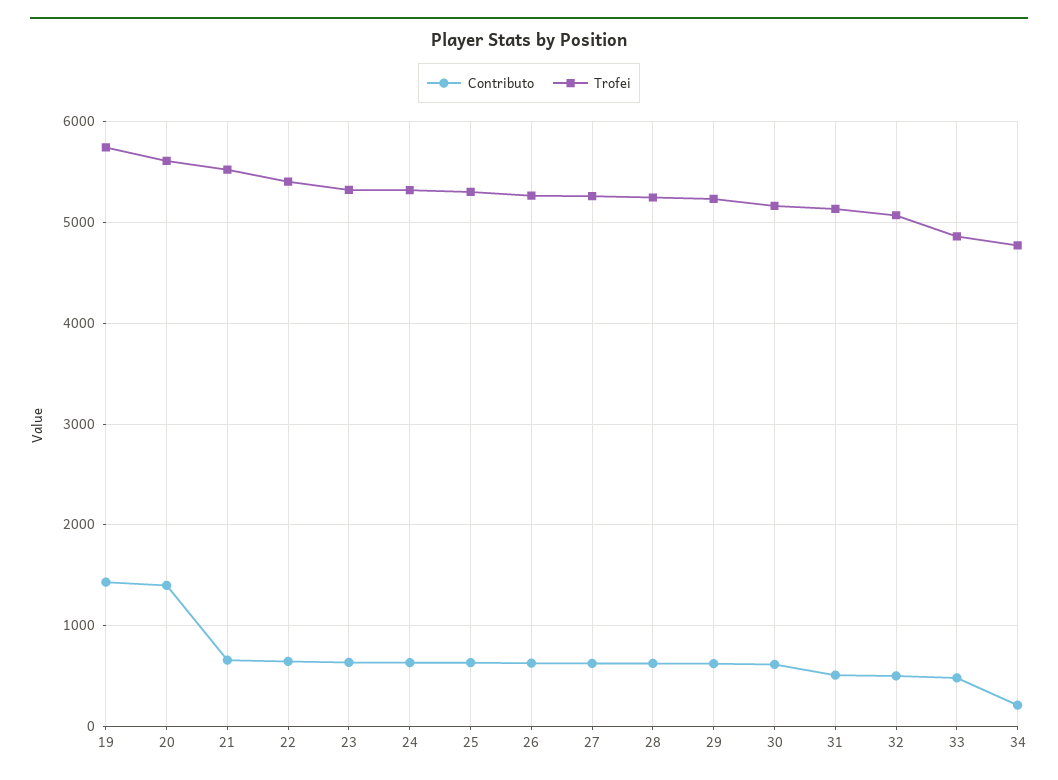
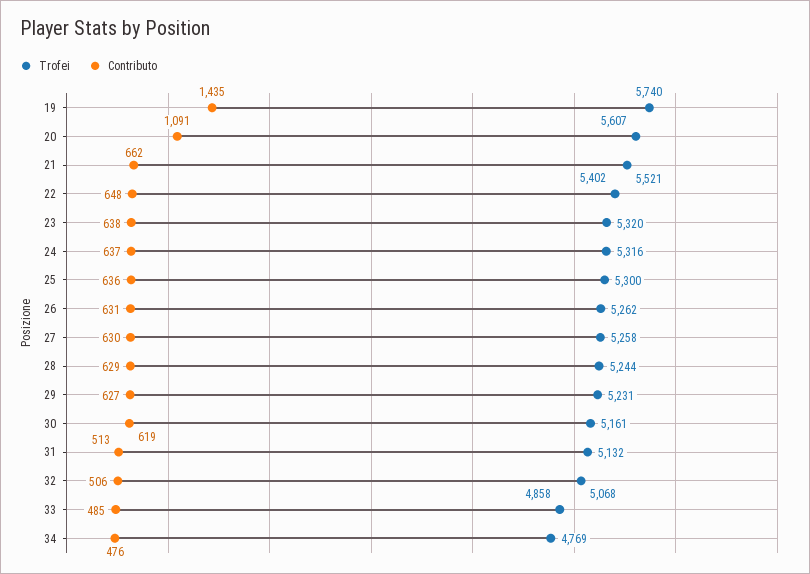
Contributo, 20: 1400 -> 1091
Contributo, 34: 200 -> 476

